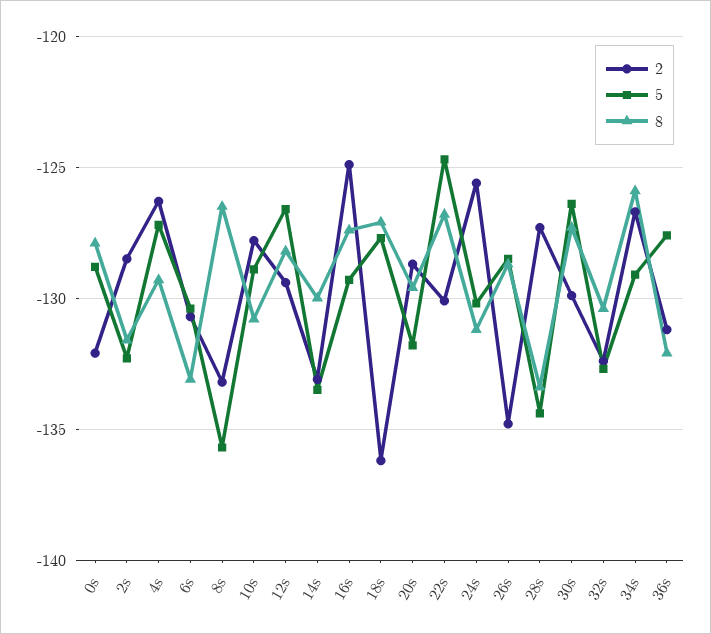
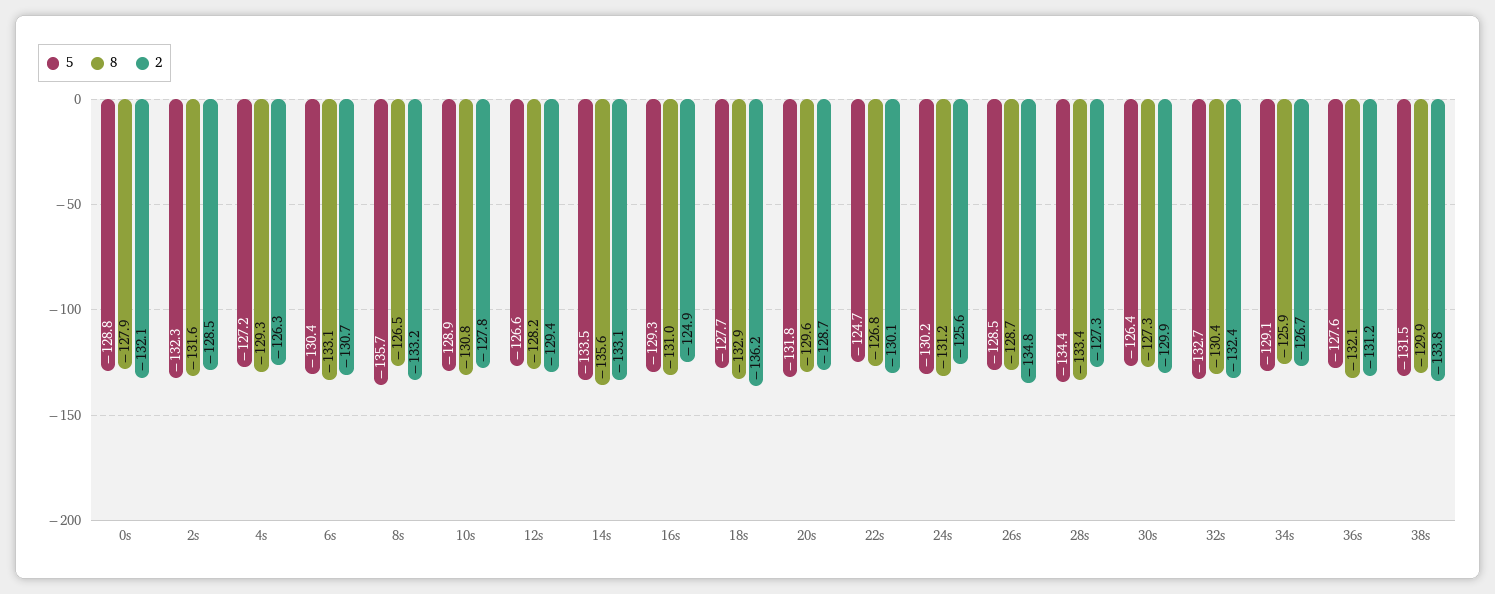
8, 14s: -130 -> -135.6
8, 16s: -127.5 -> -131
8, 18s: -127 -> -132.9
5, 38s: none -> -131.5
8, 38s: none -> -129.9
2, 38s: none -> -133.8

